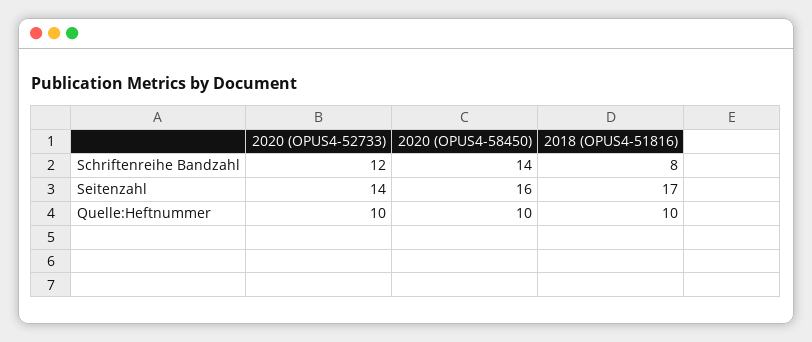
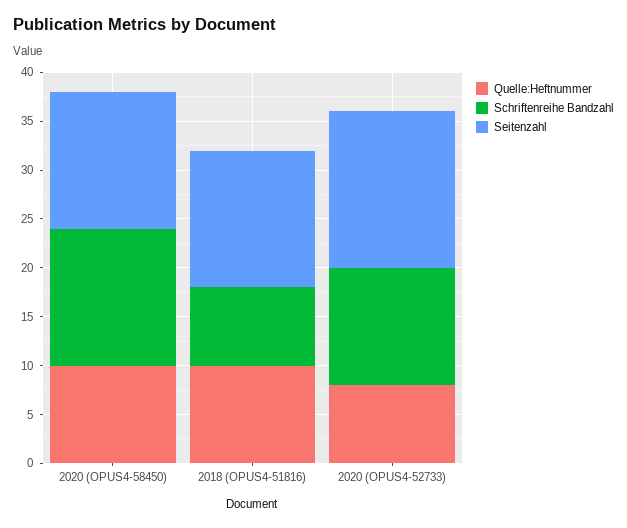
Seitenzahl, 2020 (OPUS4-52733): 14 -> 16
Seitenzahl, 2020 (OPUS4-58450): 16 -> 14
Seitenzahl, 2018 (OPUS4-51816): 17 -> 14
Quelle:Heftnummer, 2020 (OPUS4-52733): 10 -> 8

